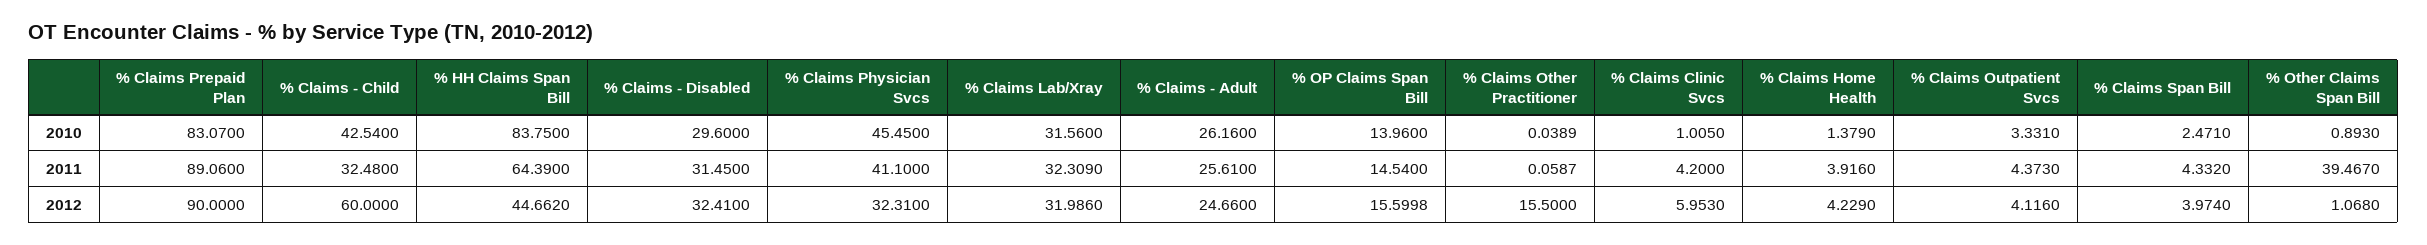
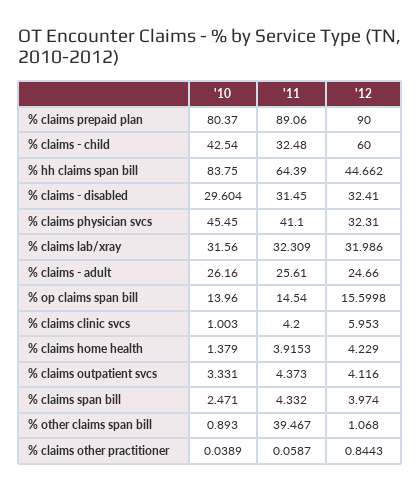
% Claims Prepaid Plan, 2010: 83.07 -> 80.37
% Claims - Disabled, 2010: 29.6 -> 29.604
% Claims Clinic Svcs, 2010: 1.005 -> 1.003
% Claims Home Health, 2011: 3.916 -> 3.9153
% Claims Other Practitioner, 2012: 15.5 -> 0.8443

